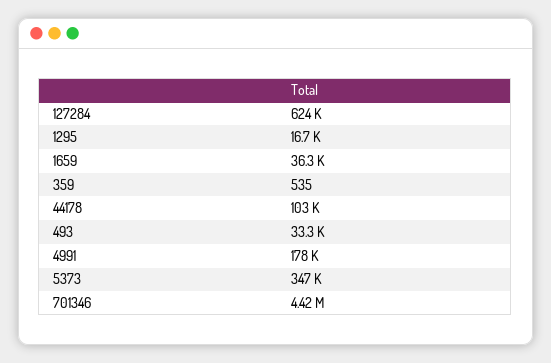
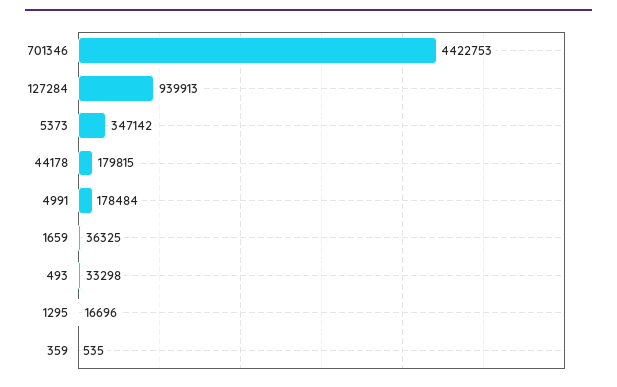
127284: 624000 -> 939913
44178: 103000 -> 179815

